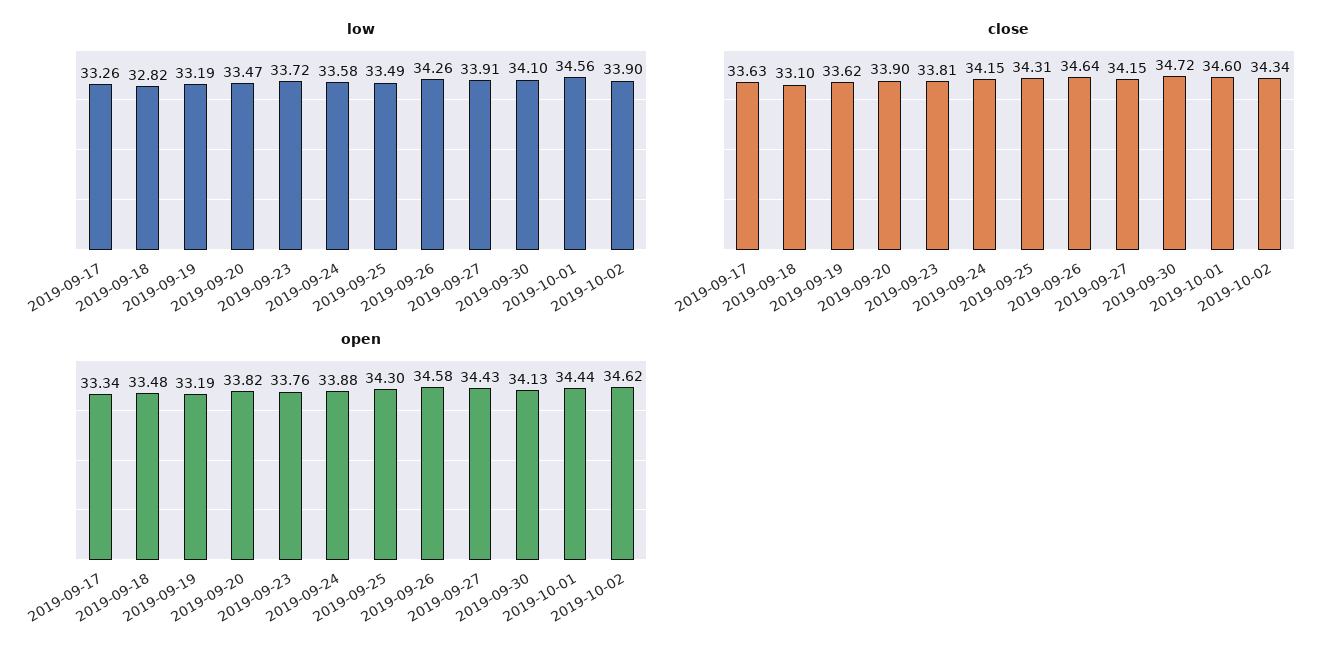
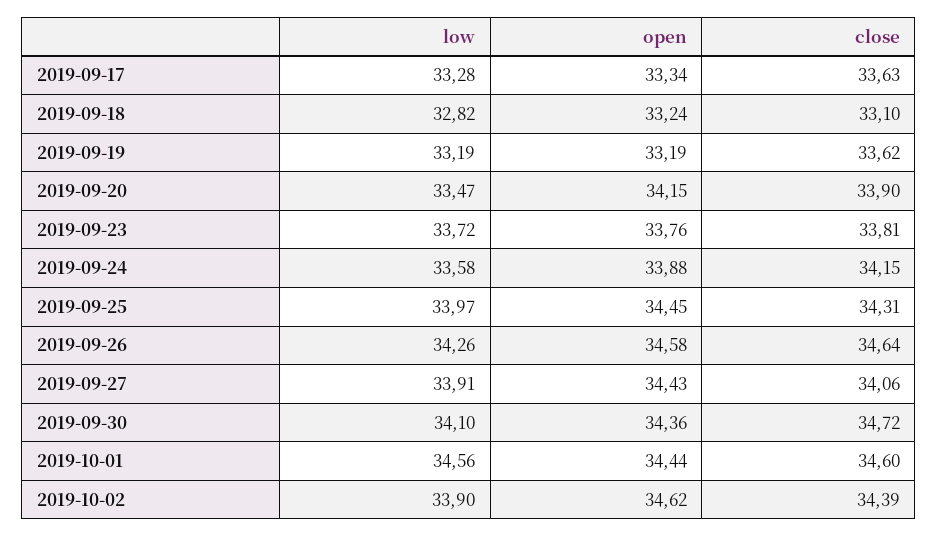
low, 2019-09-17: 33.26 -> 33.28
low, 2019-09-25: 33.49 -> 33.97
close, 2019-09-27: 34.15 -> 34.06
close, 2019-10-02: 34.34 -> 34.39
open, 2019-09-18: 33.48 -> 33.24
open, 2019-09-20: 33.82 -> 34.15
open, 2019-09-25: 34.3 -> 34.45
open, 2019-09-30: 34.13 -> 34.36

